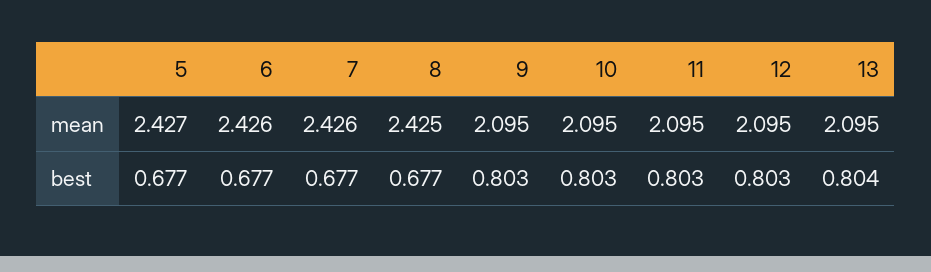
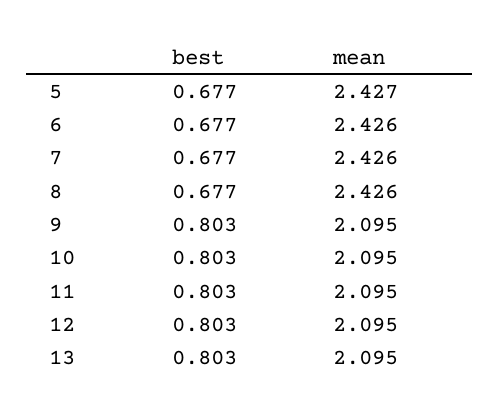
8, mean: 2.425 -> 2.426
13, best: 0.804 -> 0.803

